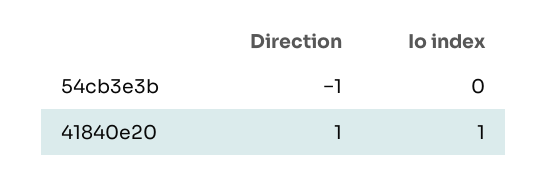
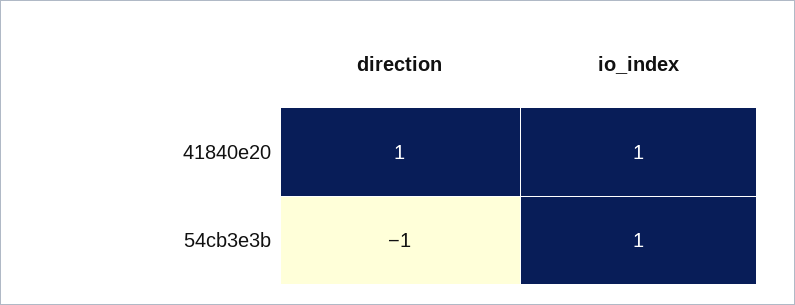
Io index, 54cb3e3b: 0 -> 1

